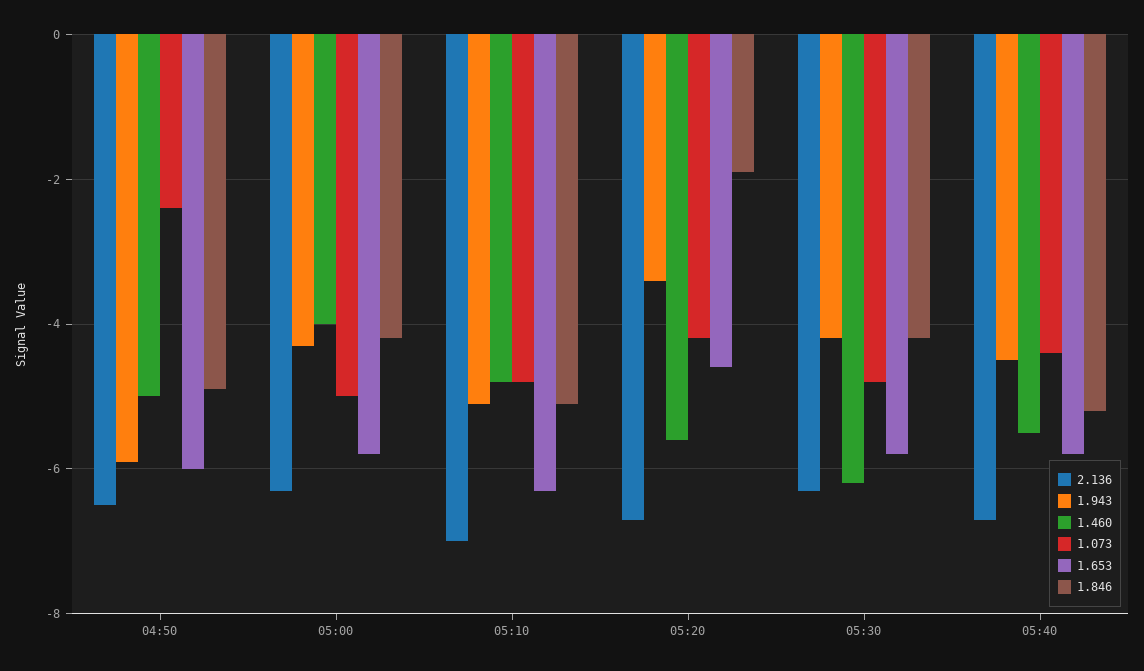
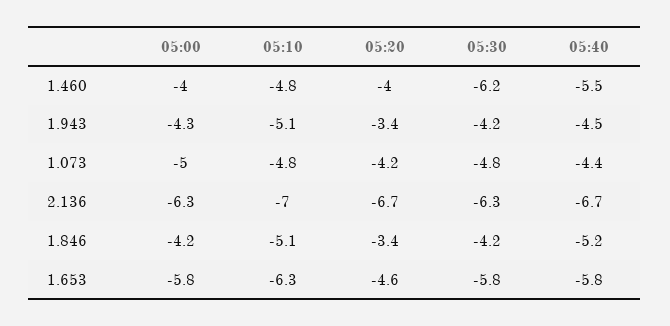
2.136, 04:50: -6.5 -> none
1.943, 04:50: -6 -> none
1.460, 04:50: -5 -> none
1.073, 04:50: -2.5 -> none
1.653, 04:50: -6 -> none
1.846, 04:50: -5 -> none
1.460, 05:20: -5.5 -> -4
1.846, 05:20: -2 -> -3.4

